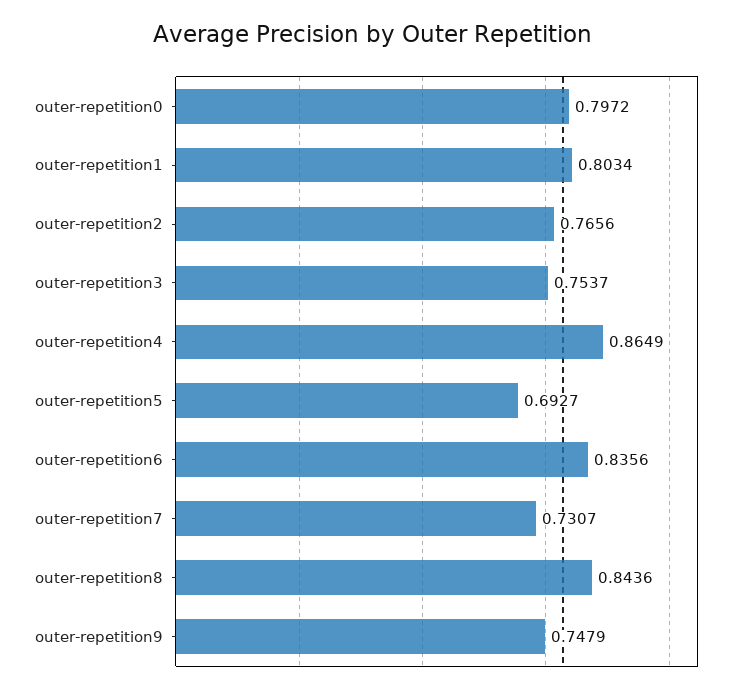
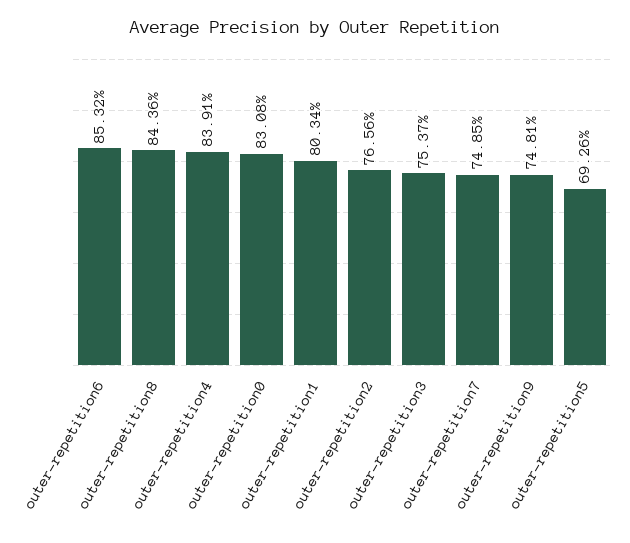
outer-repetition0: 0.7972 -> 0.8308
outer-repetition4: 0.8649 -> 0.8391
outer-repetition5: 0.6927 -> 0.6926
outer-repetition6: 0.8356 -> 0.8532
outer-repetition7: 0.7307 -> 0.7485
outer-repetition9: 0.7479 -> 0.7481

